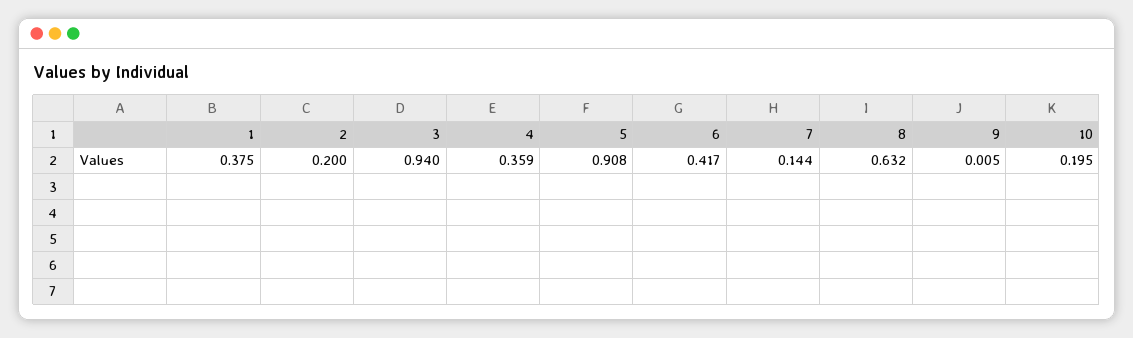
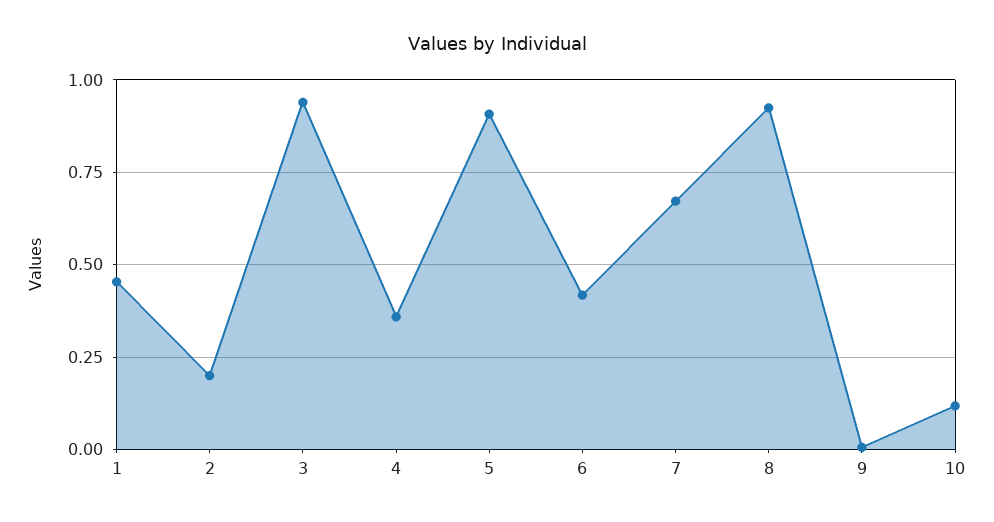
1: 0.375 -> 0.45
7: 0.144 -> 0.675
8: 0.632 -> 0.925
10: 0.195 -> 0.125

